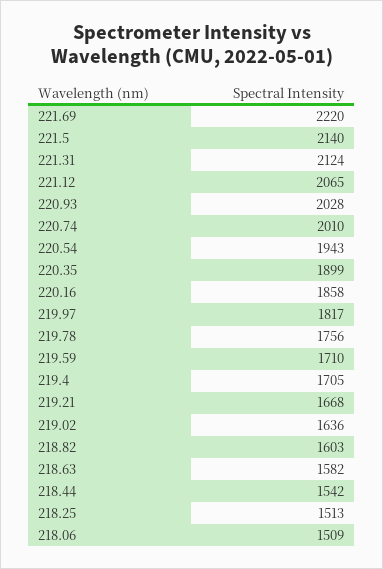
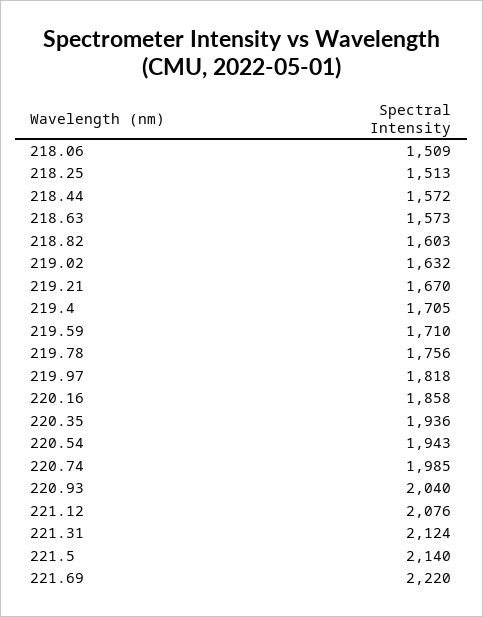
221.12: 2065 -> 2076
220.93: 2028 -> 2040
220.74: 2010 -> 1985
220.35: 1899 -> 1936
219.97: 1817 -> 1818
219.21: 1668 -> 1670
219.02: 1636 -> 1632
218.63: 1582 -> 1573
218.44: 1542 -> 1572

